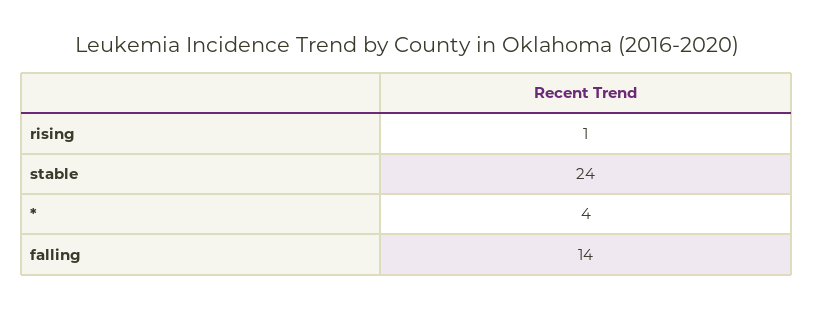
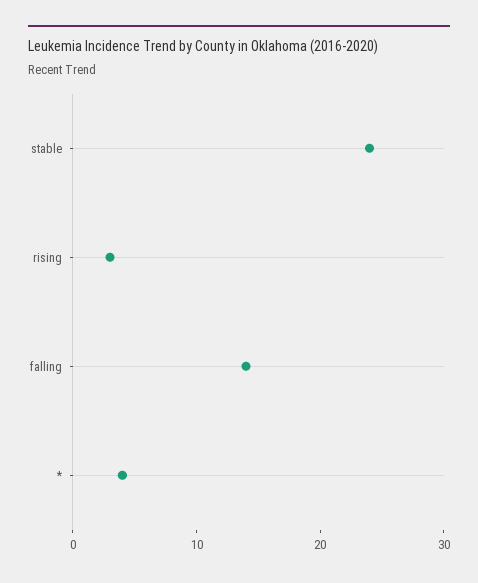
rising: 1 -> 3

